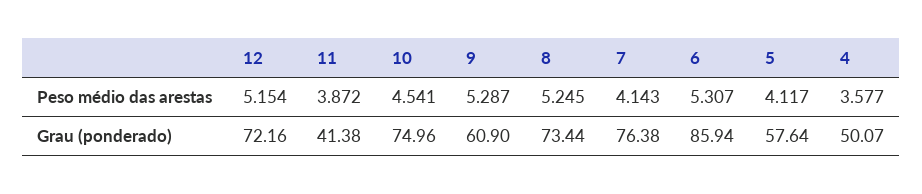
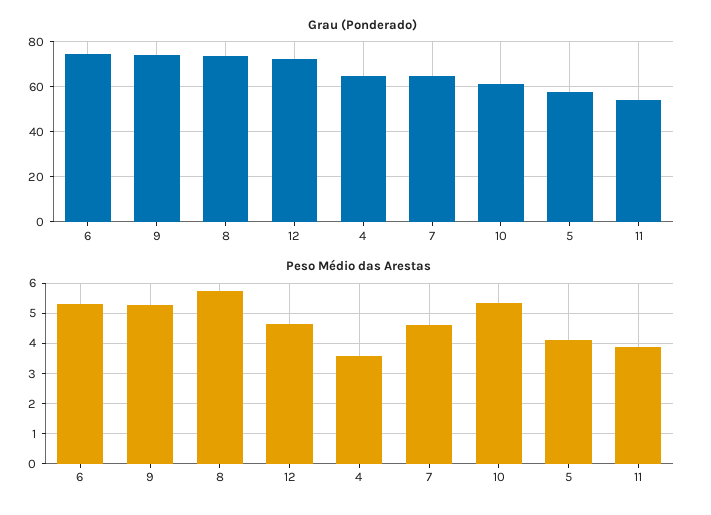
Peso médio das arestas, 12: 5.154 -> 4.6
Peso médio das arestas, 10: 4.541 -> 5.4
Peso médio das arestas, 8: 5.245 -> 5.8
Peso médio das arestas, 7: 4.143 -> 4.6
Grau (ponderado), 11: 41.38 -> 55
Grau (ponderado), 10: 74.96 -> 60
Grau (ponderado), 9: 60.9 -> 75
Grau (ponderado), 7: 76.38 -> 65
Grau (ponderado), 6: 85.94 -> 75
Grau (ponderado), 4: 50.07 -> 65

